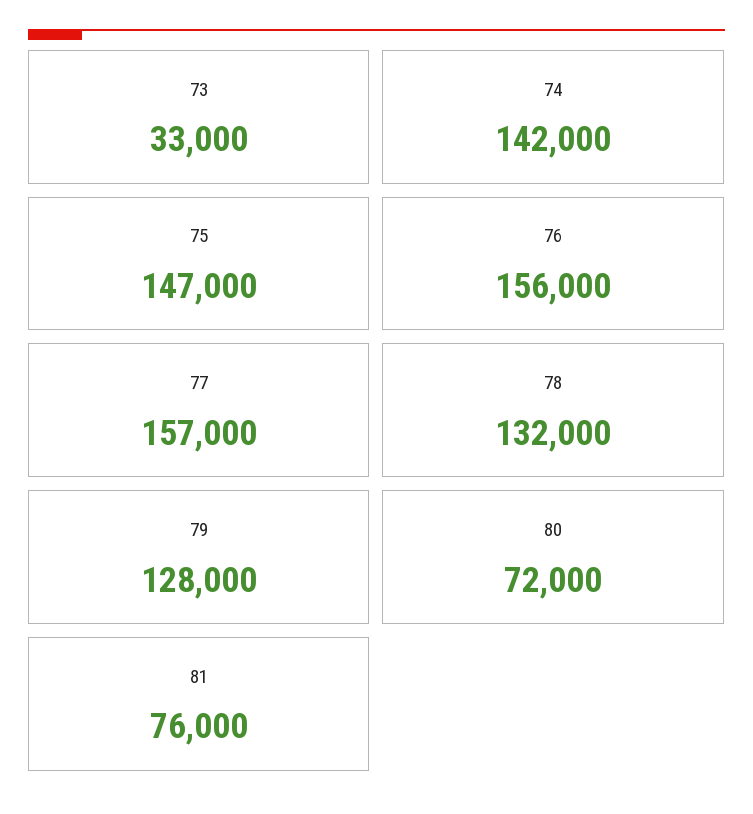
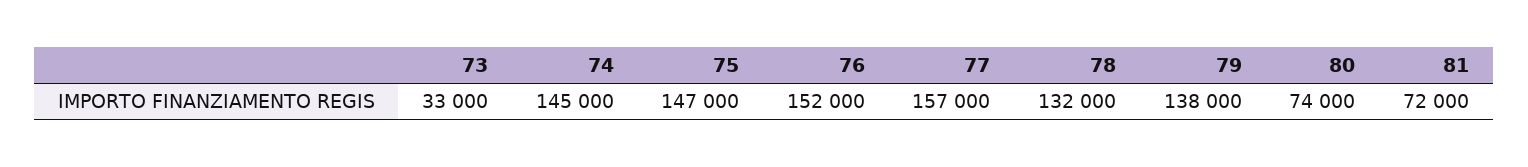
74: 142000 -> 145000
76: 156000 -> 152000
79: 128000 -> 138000
80: 72000 -> 74000
81: 76000 -> 72000

